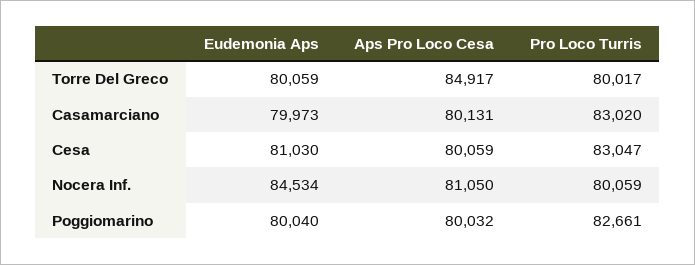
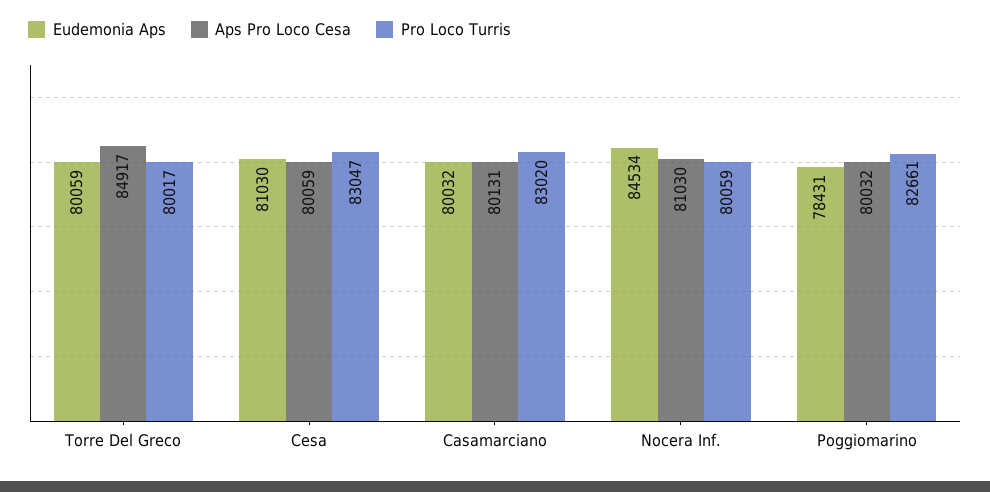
Eudemonia Aps, Casamarciano: 79973 -> 80032
Aps Pro Loco Cesa, Nocera Inf.: 81050 -> 81030
Eudemonia Aps, Poggiomarino: 80040 -> 78431

